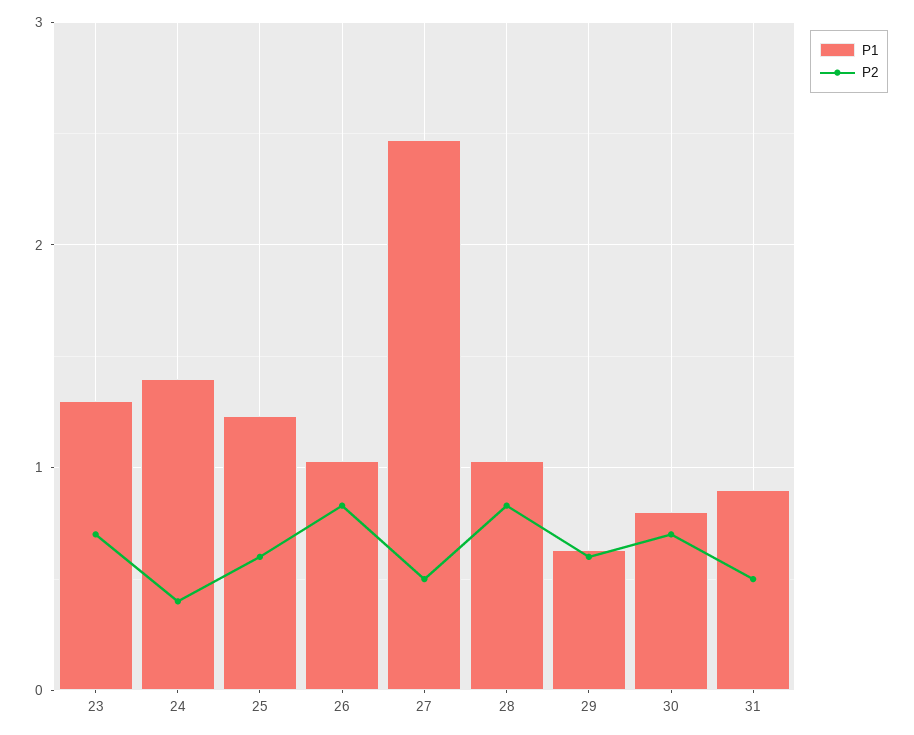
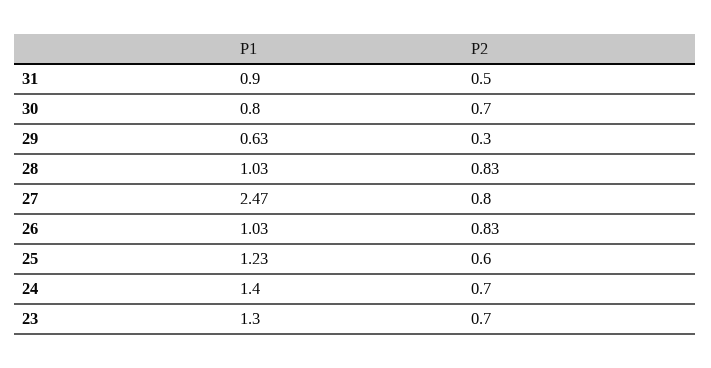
P2, 24: 0.4 -> 0.7
P2, 27: 0.5 -> 0.8
P2, 29: 0.6 -> 0.3

